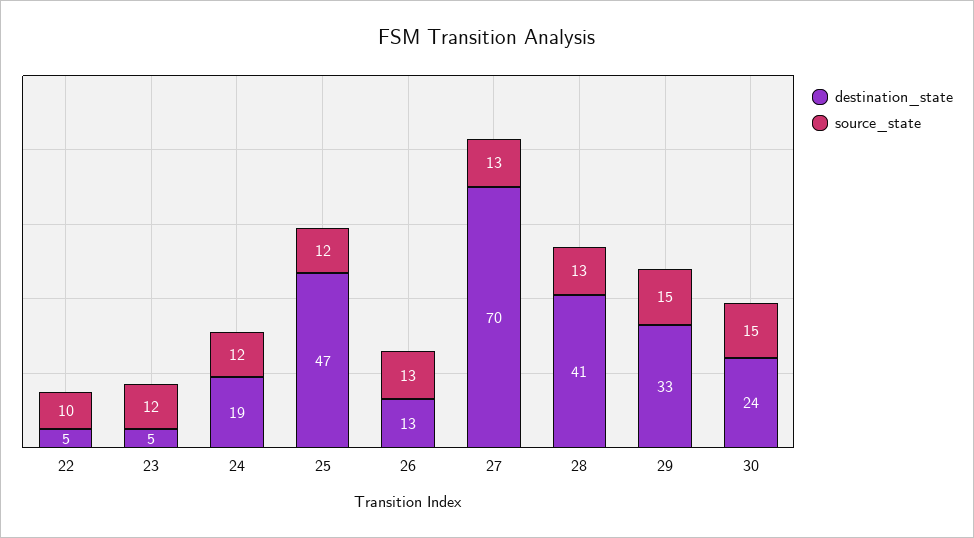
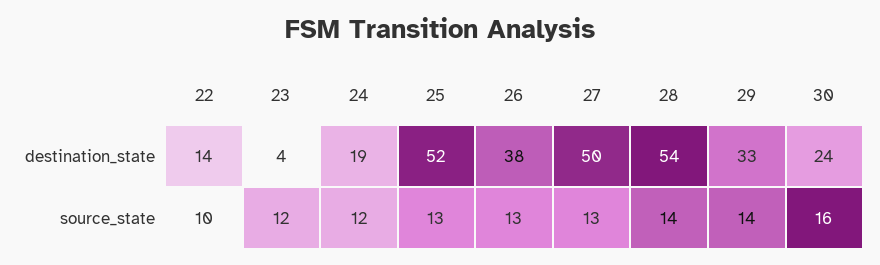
destination_state, 22: 5 -> 14
destination_state, 23: 5 -> 4
destination_state, 25: 47 -> 52
source_state, 25: 12 -> 13
destination_state, 26: 13 -> 38
destination_state, 27: 70 -> 50
destination_state, 28: 41 -> 54
source_state, 28: 13 -> 14
source_state, 29: 15 -> 14
source_state, 30: 15 -> 16

